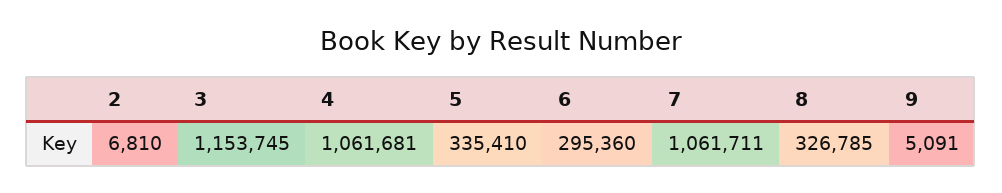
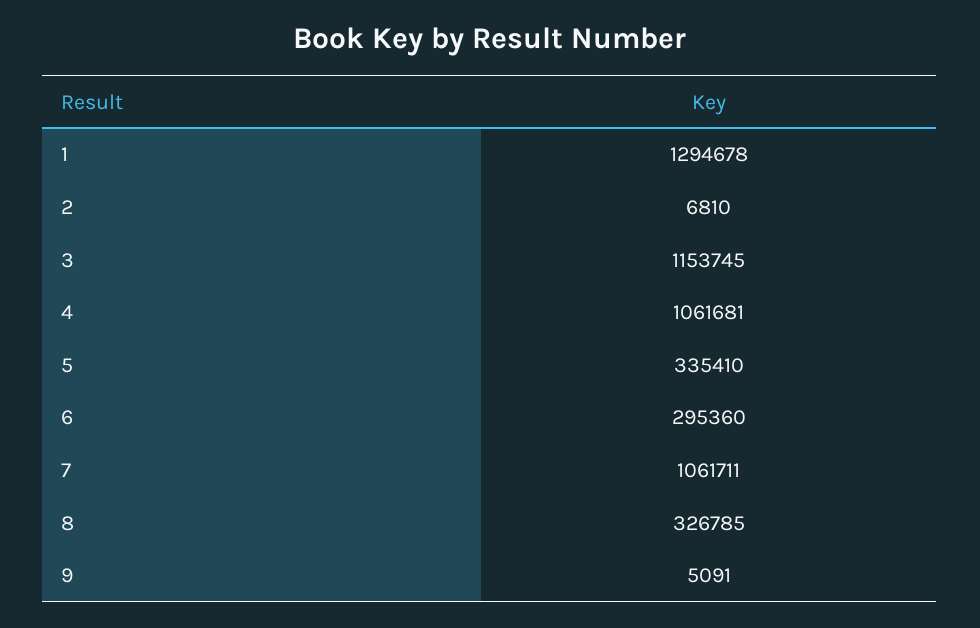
1: none -> 1294678

